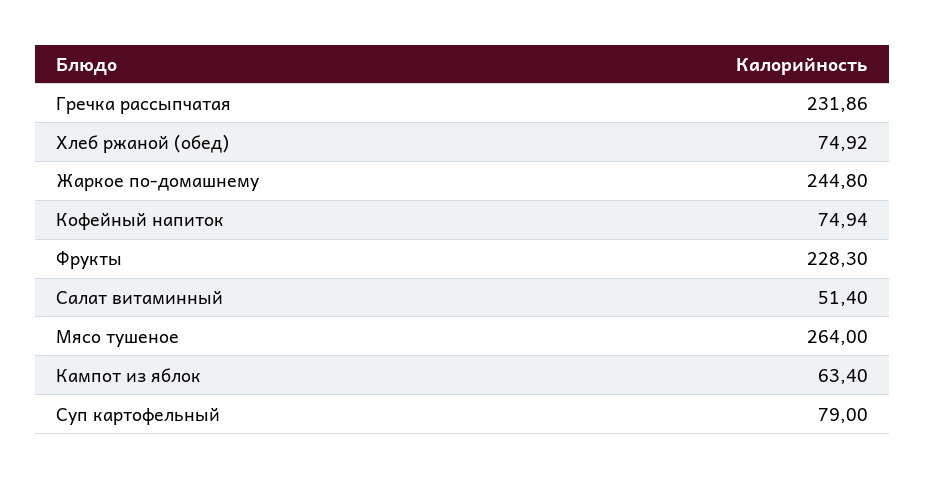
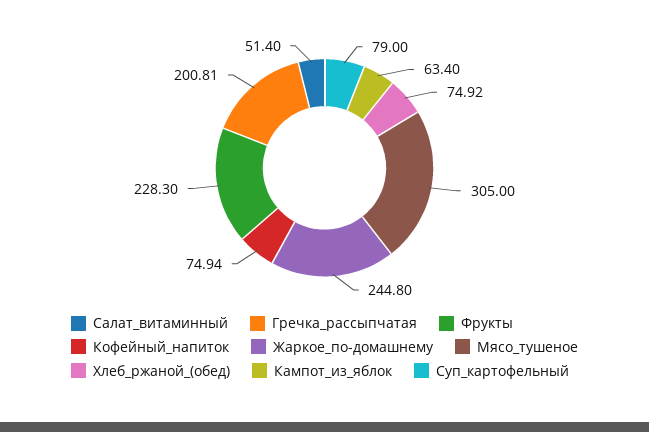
Гречка рассыпчатая: 231.86 -> 200.81
Мясо тушеное: 264 -> 305

